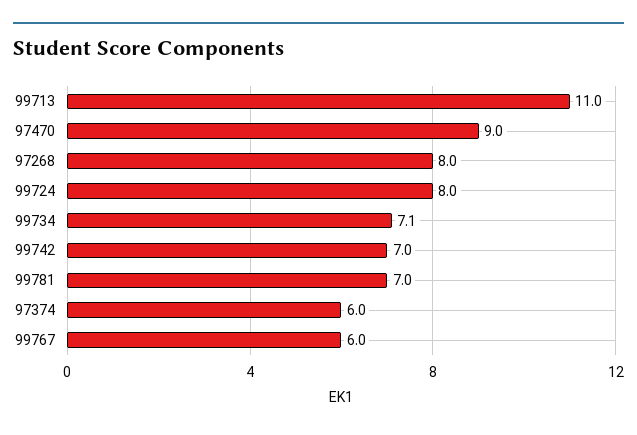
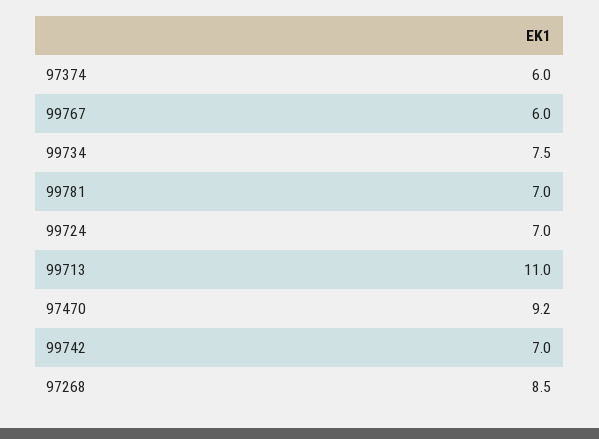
97470: 9 -> 9.2
97268: 8 -> 8.5
99724: 8 -> 7
99734: 7.1 -> 7.5

